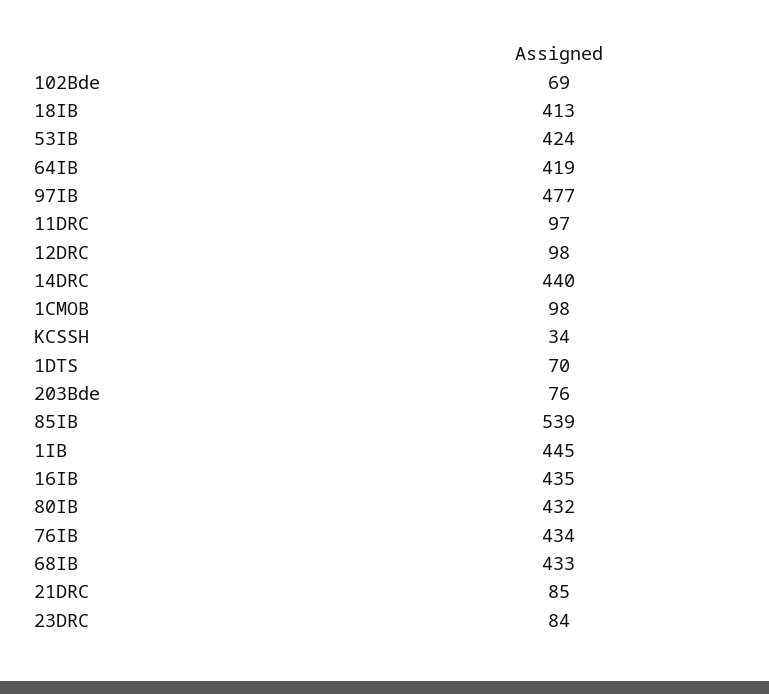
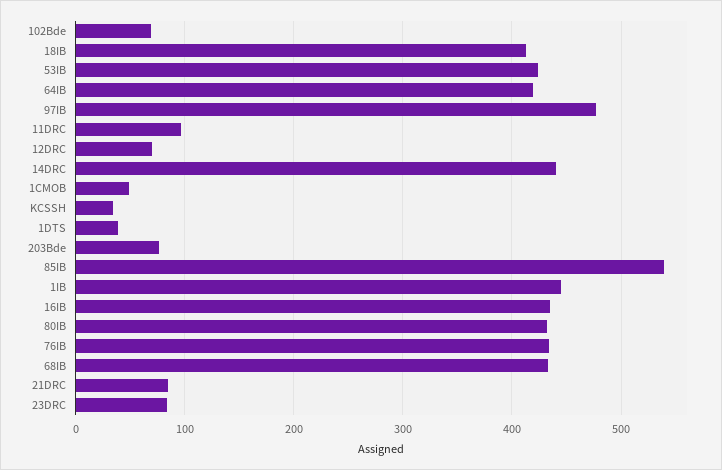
12DRC: 98 -> 70
1CMOB: 98 -> 50
1DTS: 70 -> 40

